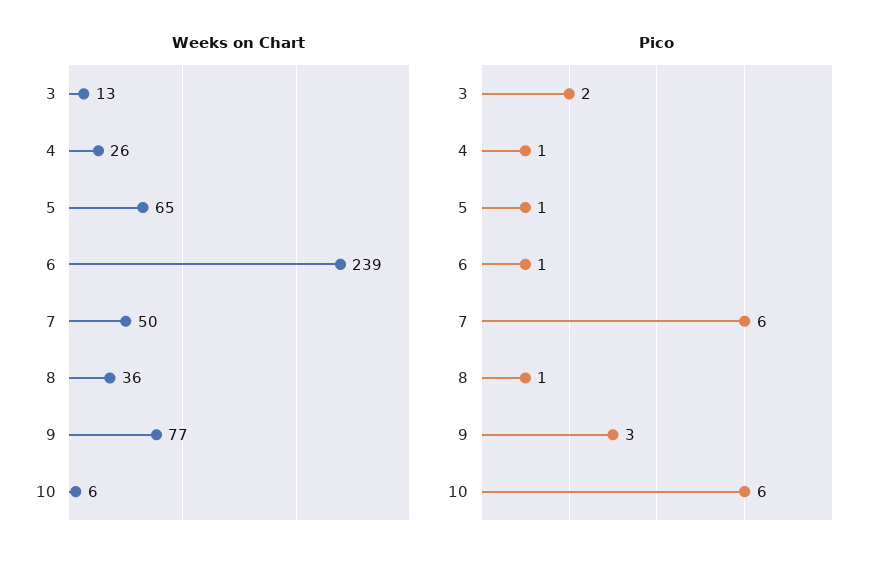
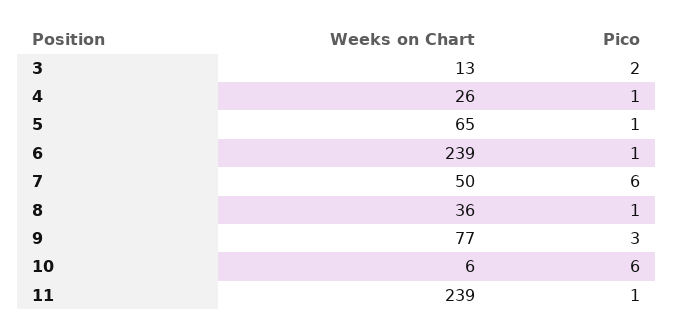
Weeks on Chart, 11: none -> 239
Pico, 11: none -> 1

